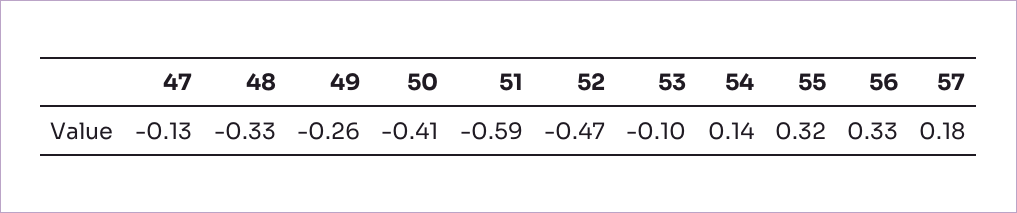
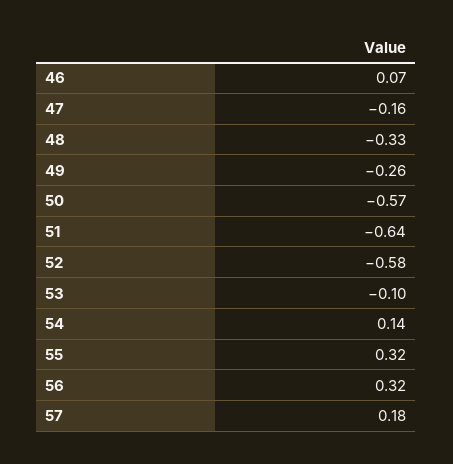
47: -0.13 -> -0.16
50: -0.41 -> -0.57
51: -0.59 -> -0.64
52: -0.47 -> -0.58
56: 0.33 -> 0.32
46: none -> 0.07

